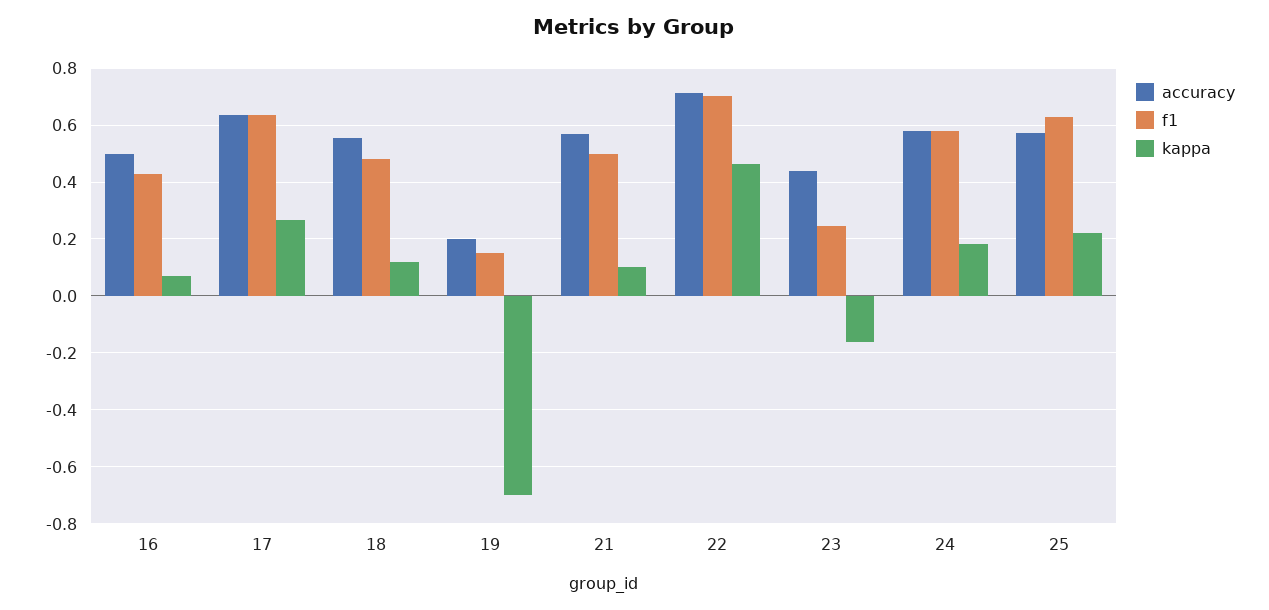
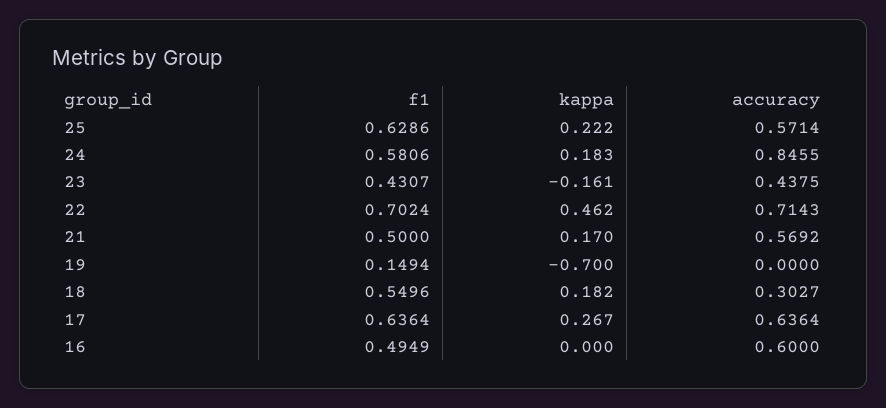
accuracy, 16: 0.5 -> 0.6
f1, 16: 0.425 -> 0.4949
kappa, 16: 0.075 -> 0
accuracy, 18: 0.55 -> 0.3027
f1, 18: 0.475 -> 0.5496
kappa, 18: 0.125 -> 0.182
accuracy, 19: 0.2 -> 0
kappa, 21: 0.1 -> 0.17
f1, 23: 0.25 -> 0.4307
accuracy, 24: 0.575 -> 0.8455

